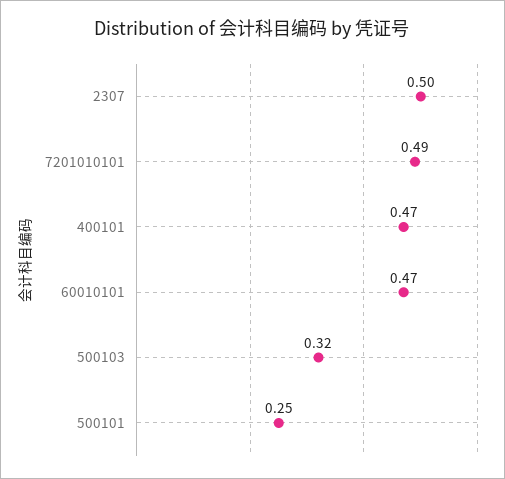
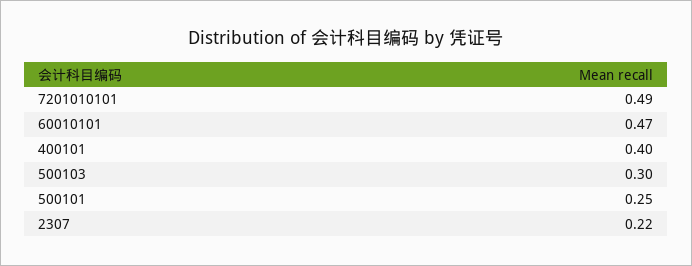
2307: 0.5 -> 0.22
400101: 0.47 -> 0.4
500103: 0.32 -> 0.3

